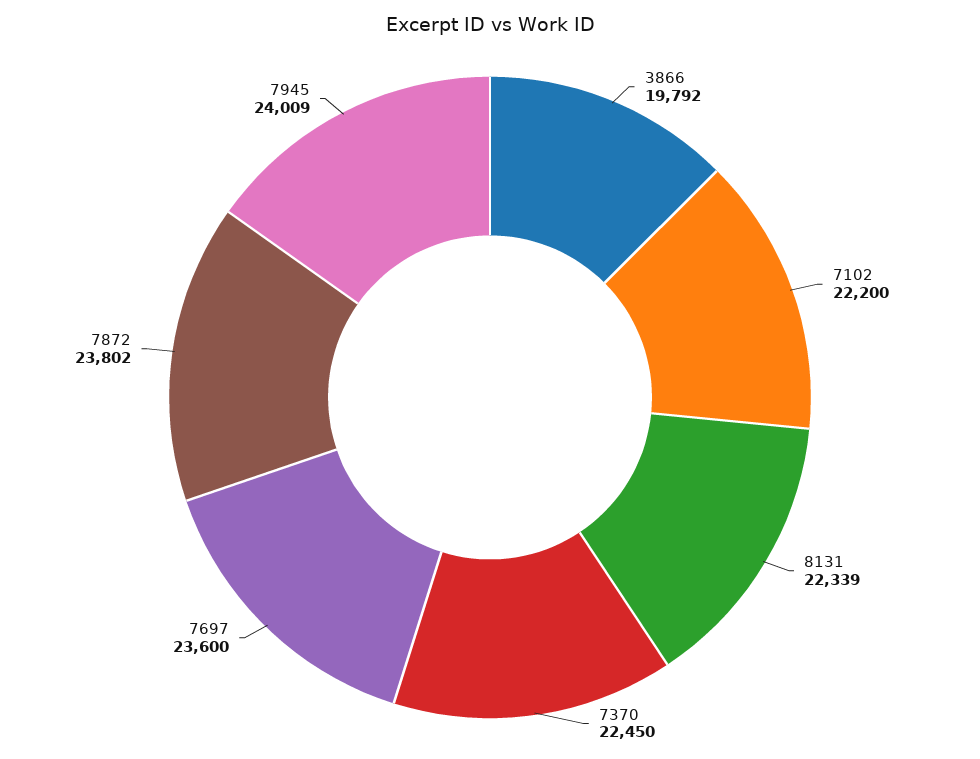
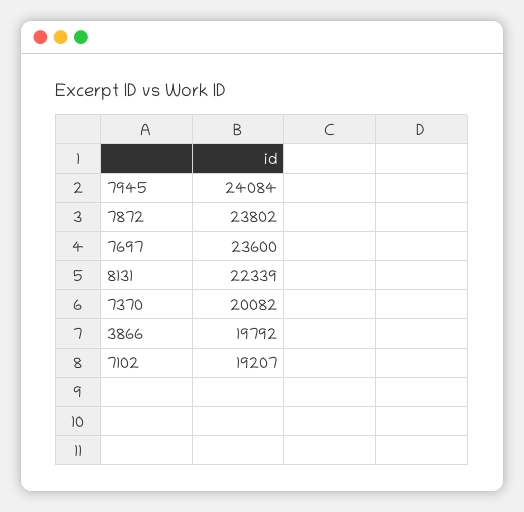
7102: 22200 -> 19207
7370: 22450 -> 20082
7945: 24009 -> 24084

